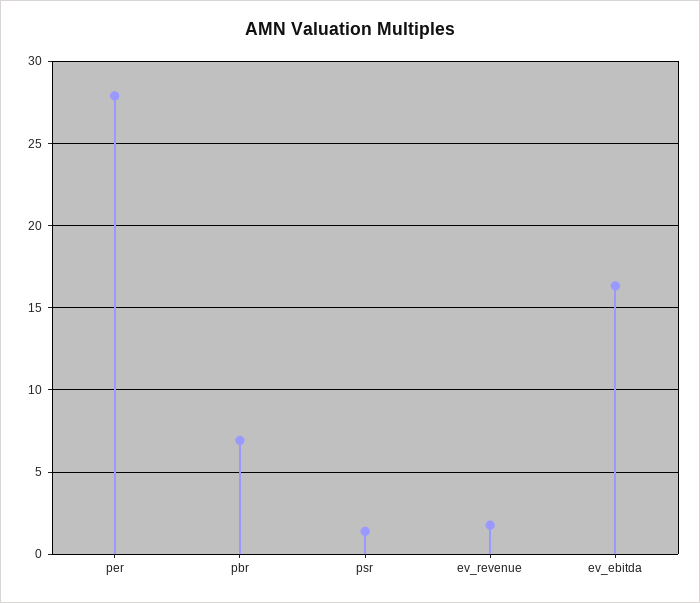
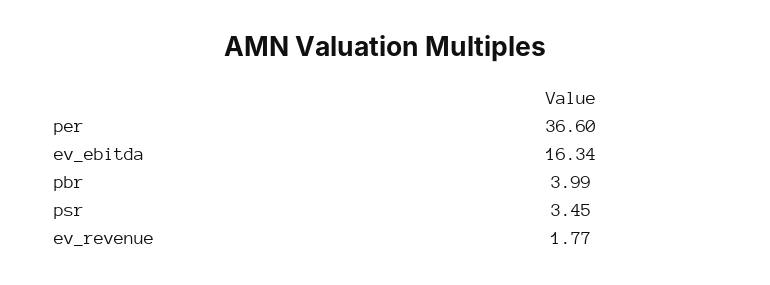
per: 28 -> 36.6
pbr: 7 -> 3.99
psr: 1.5 -> 3.45

